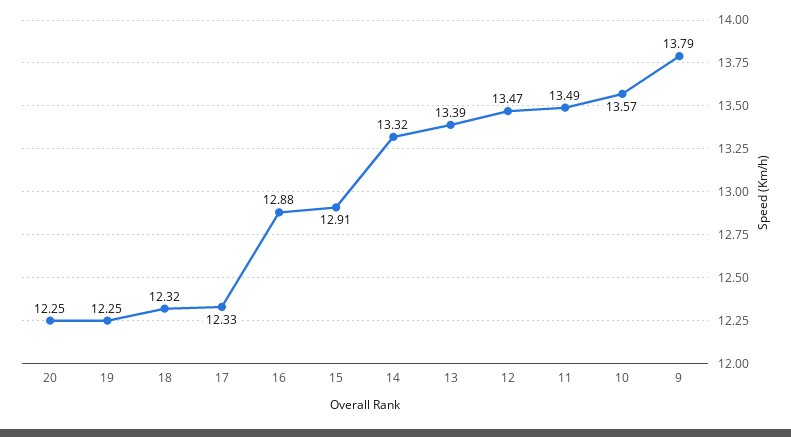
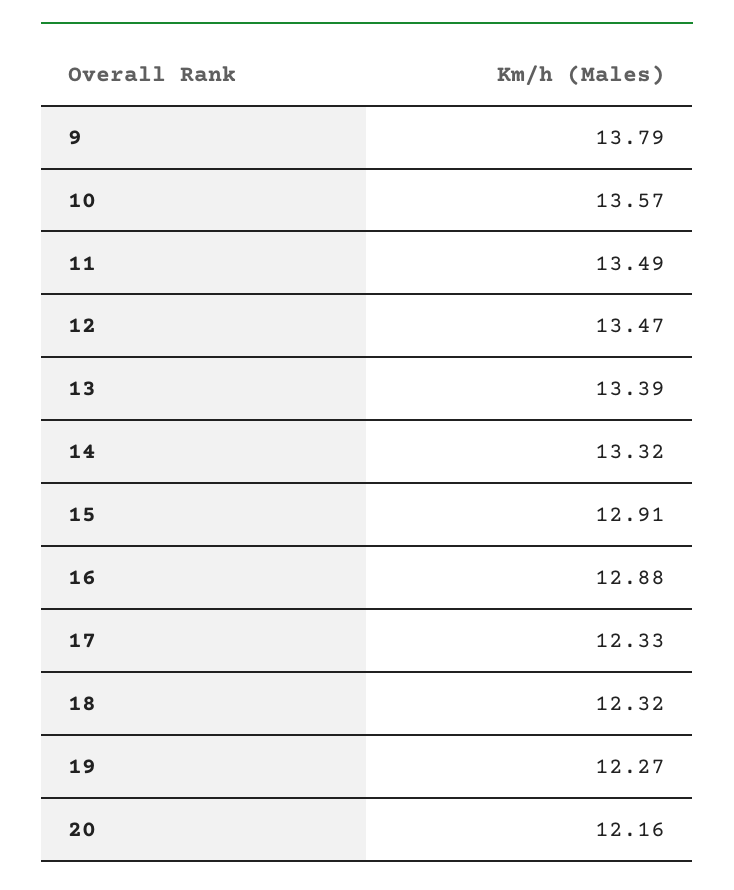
20: 12.25 -> 12.16
19: 12.25 -> 12.27

